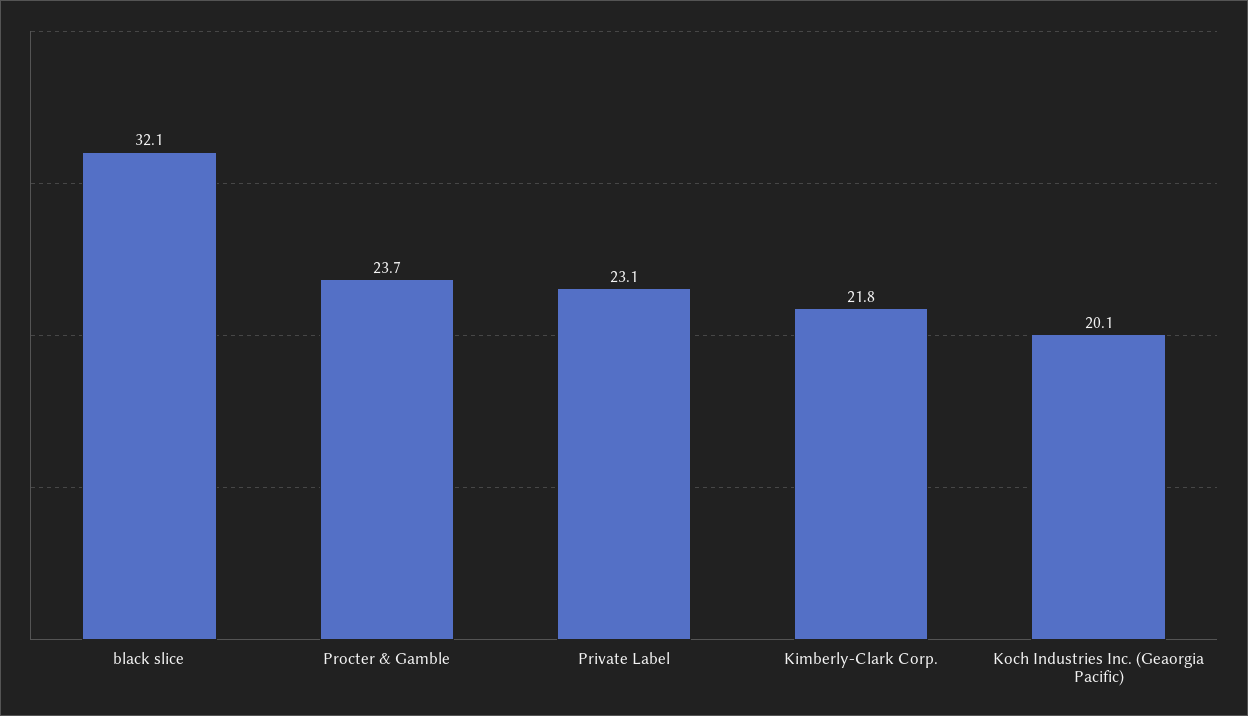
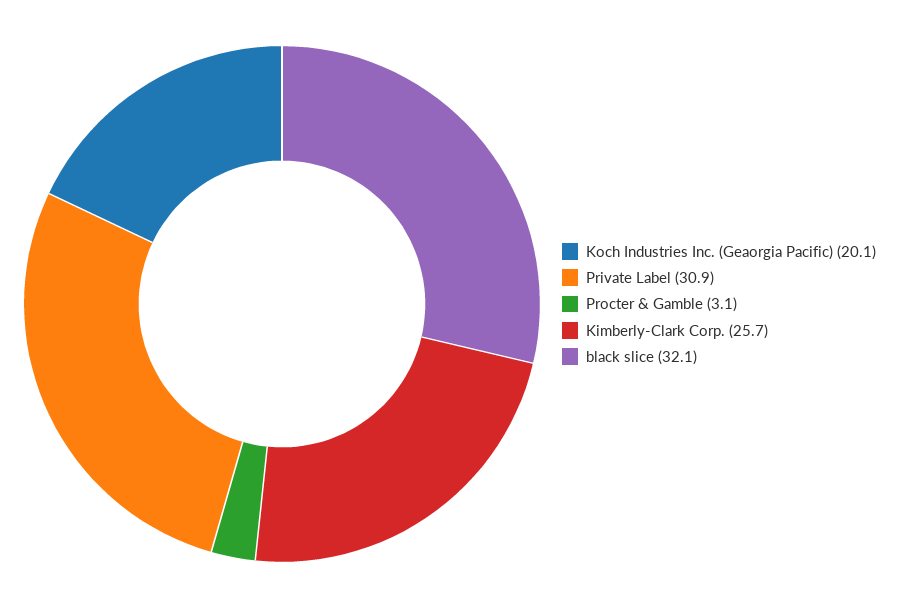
Procter & Gamble: 23.7 -> 3.1
Private Label: 23.1 -> 30.9
Kimberly-Clark Corp.: 21.8 -> 25.7

